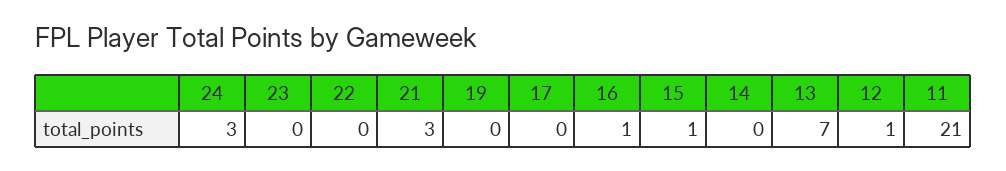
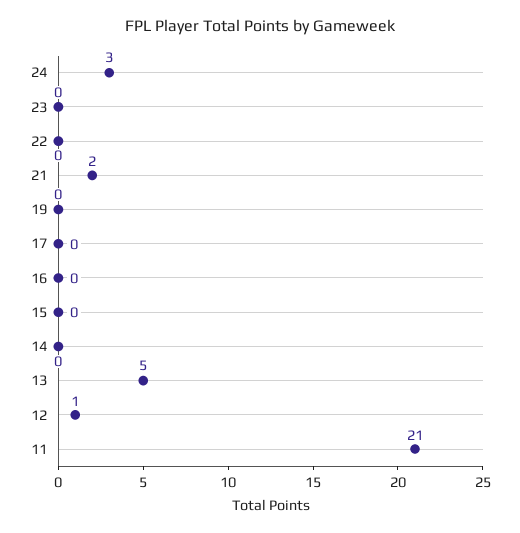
21: 3 -> 2
16: 1 -> 0
15: 1 -> 0
13: 7 -> 5

